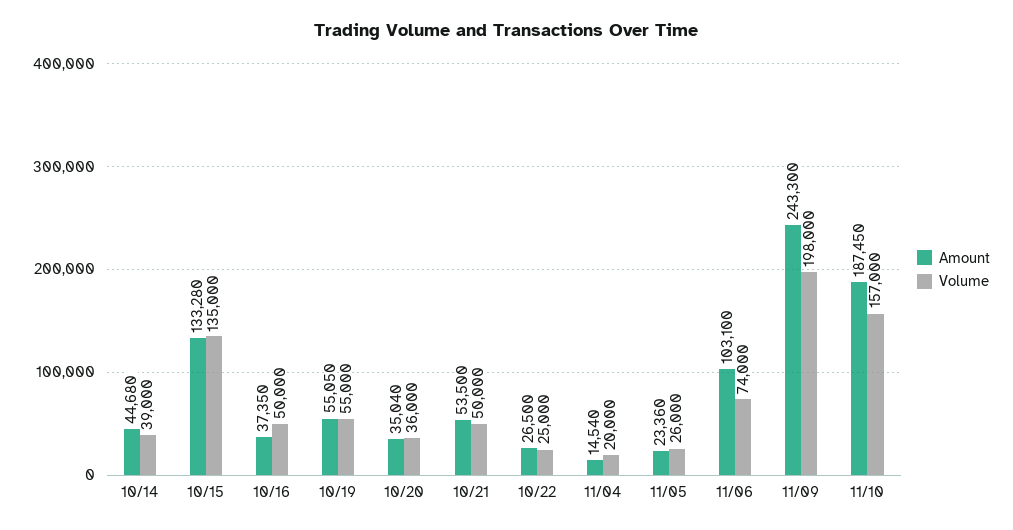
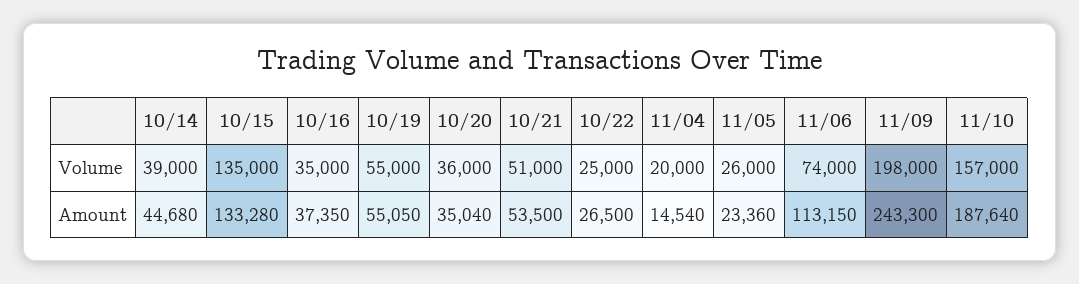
Volume, 10/16: 50000 -> 35000
Volume, 10/21: 50000 -> 51000
Amount, 11/06: 103100 -> 113150
Amount, 11/10: 187450 -> 187640

